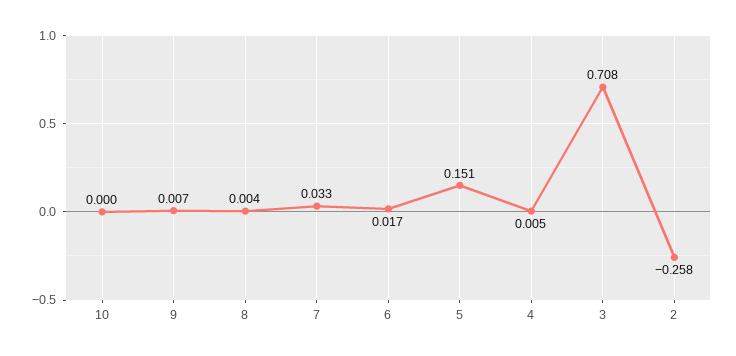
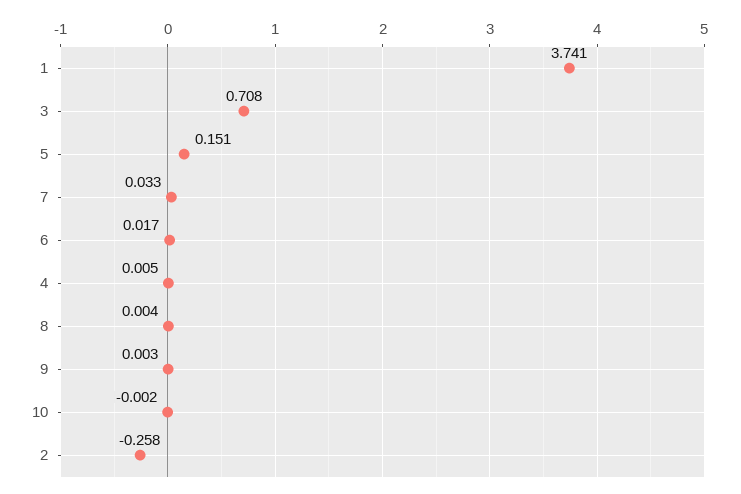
10: 0 -> -0.002
9: 0.007 -> 0.003
1: none -> 3.741

